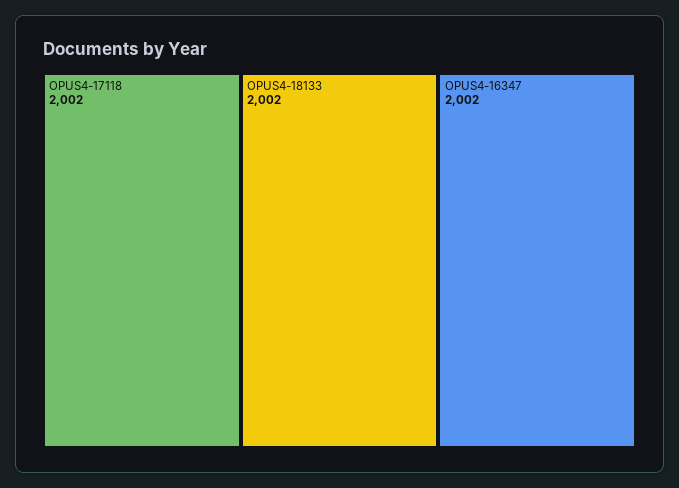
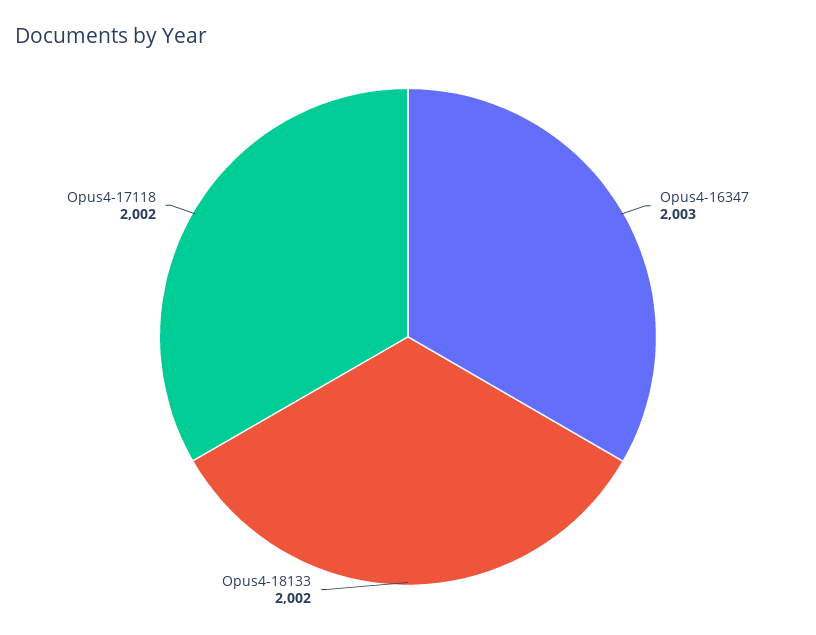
OPUS4-16347: 2002 -> 2003

